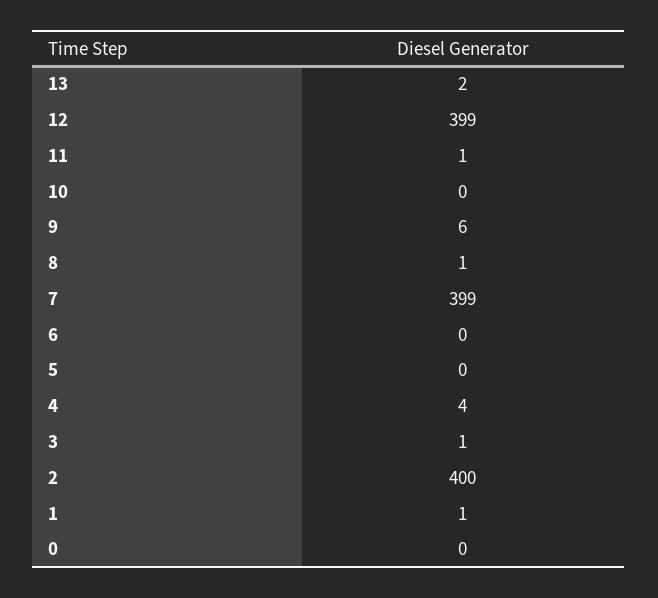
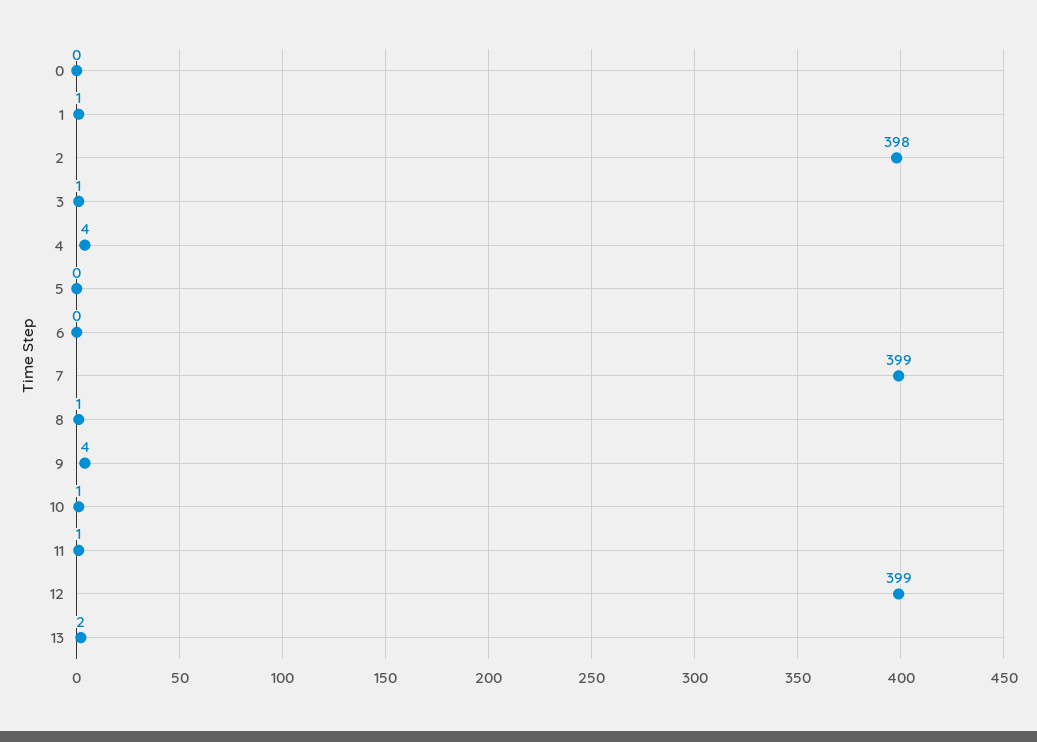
10: 0 -> 1
9: 6 -> 4
2: 400 -> 398

